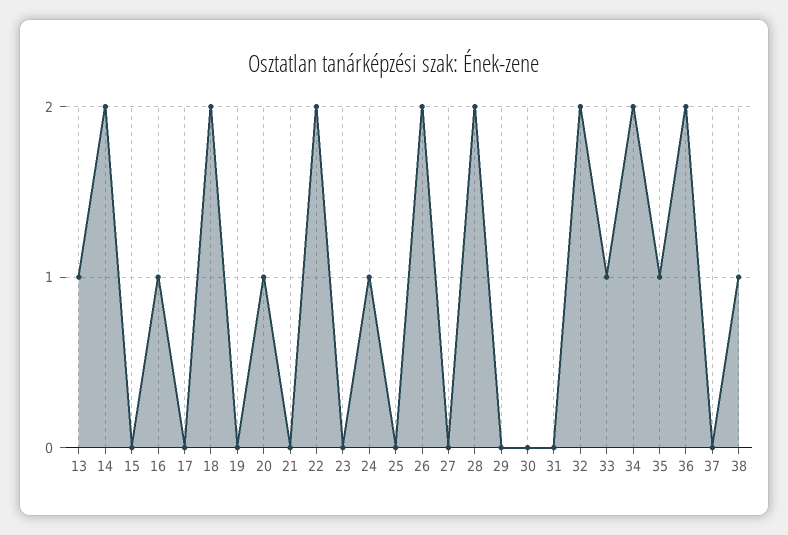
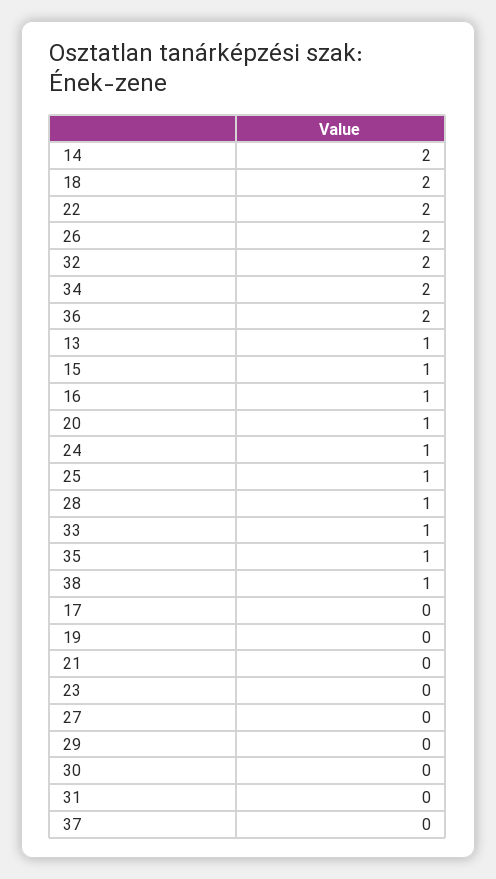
15: 0 -> 1
25: 0 -> 1
28: 2 -> 1

